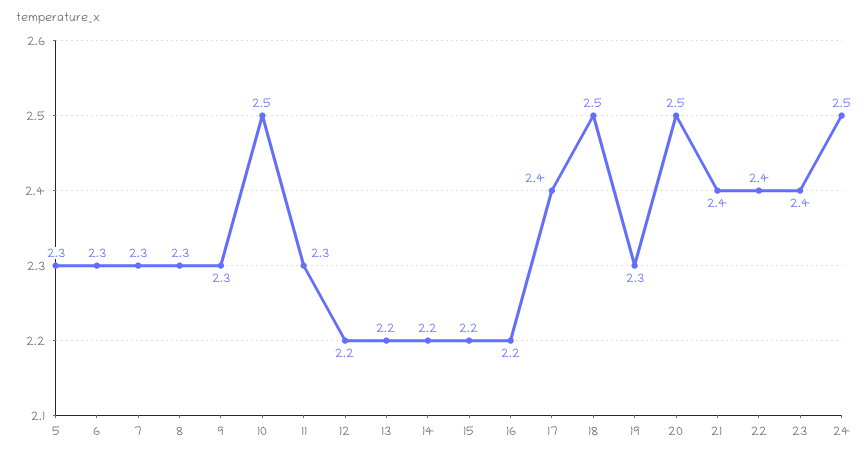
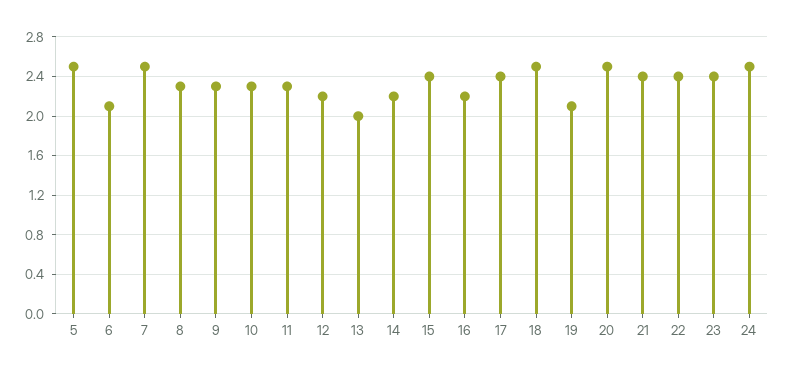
5: 2.3 -> 2.5
6: 2.3 -> 2.1
7: 2.3 -> 2.5
10: 2.5 -> 2.3
13: 2.2 -> 2
15: 2.2 -> 2.4
19: 2.3 -> 2.1

